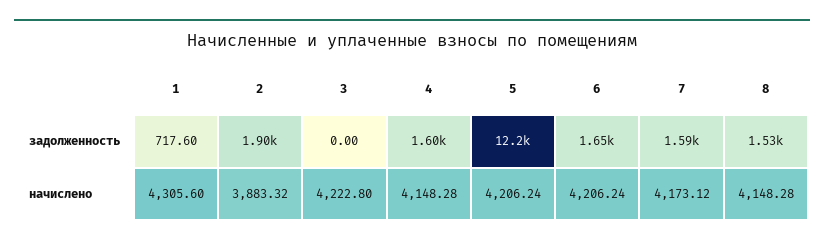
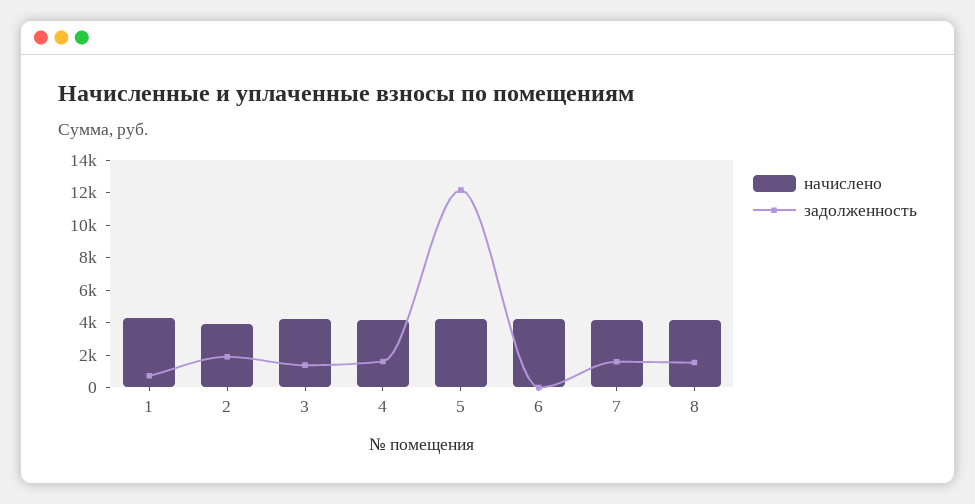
задолженность, 3: 0 -> 1500
задолженность, 6: 1650 -> 0

